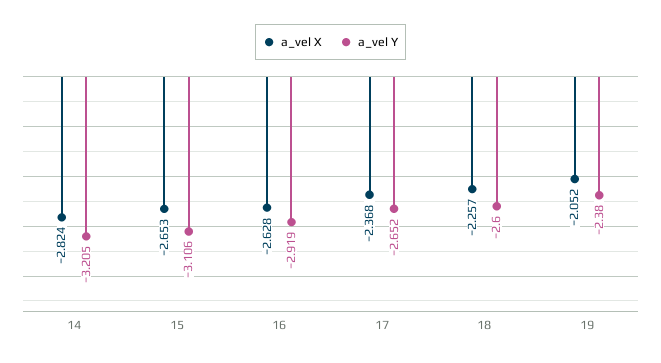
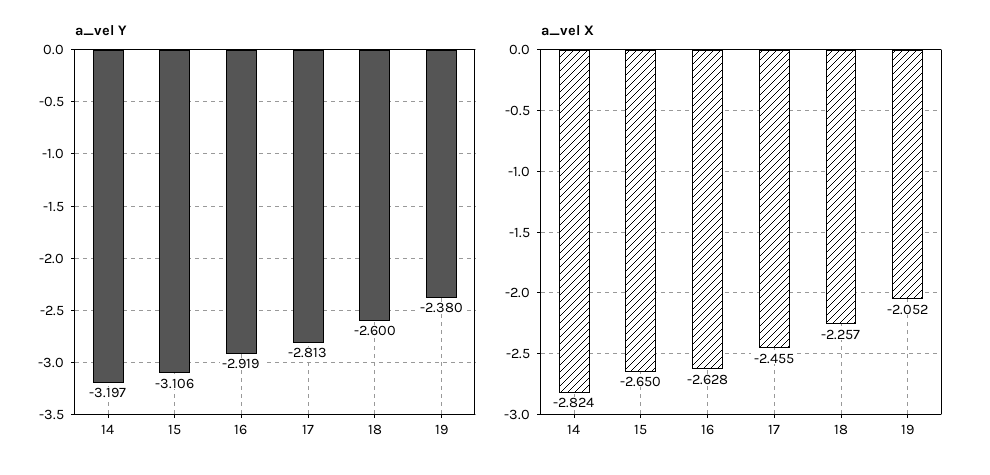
a_vel Y, 14: -3.205 -> -3.197
a_vel X, 15: -2.653 -> -2.65
a_vel X, 17: -2.368 -> -2.455
a_vel Y, 17: -2.652 -> -2.813

